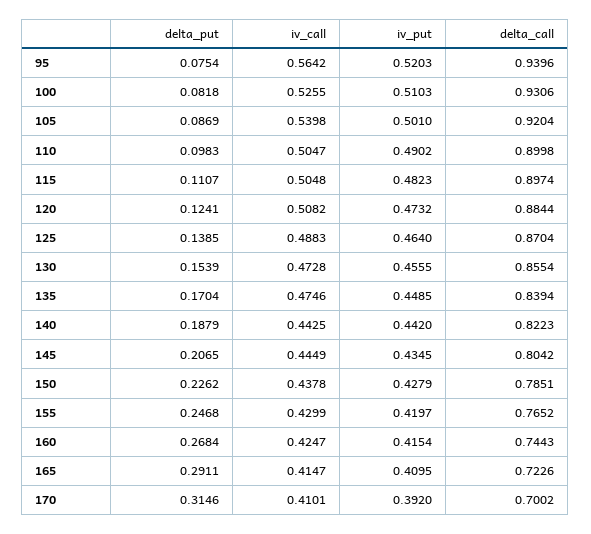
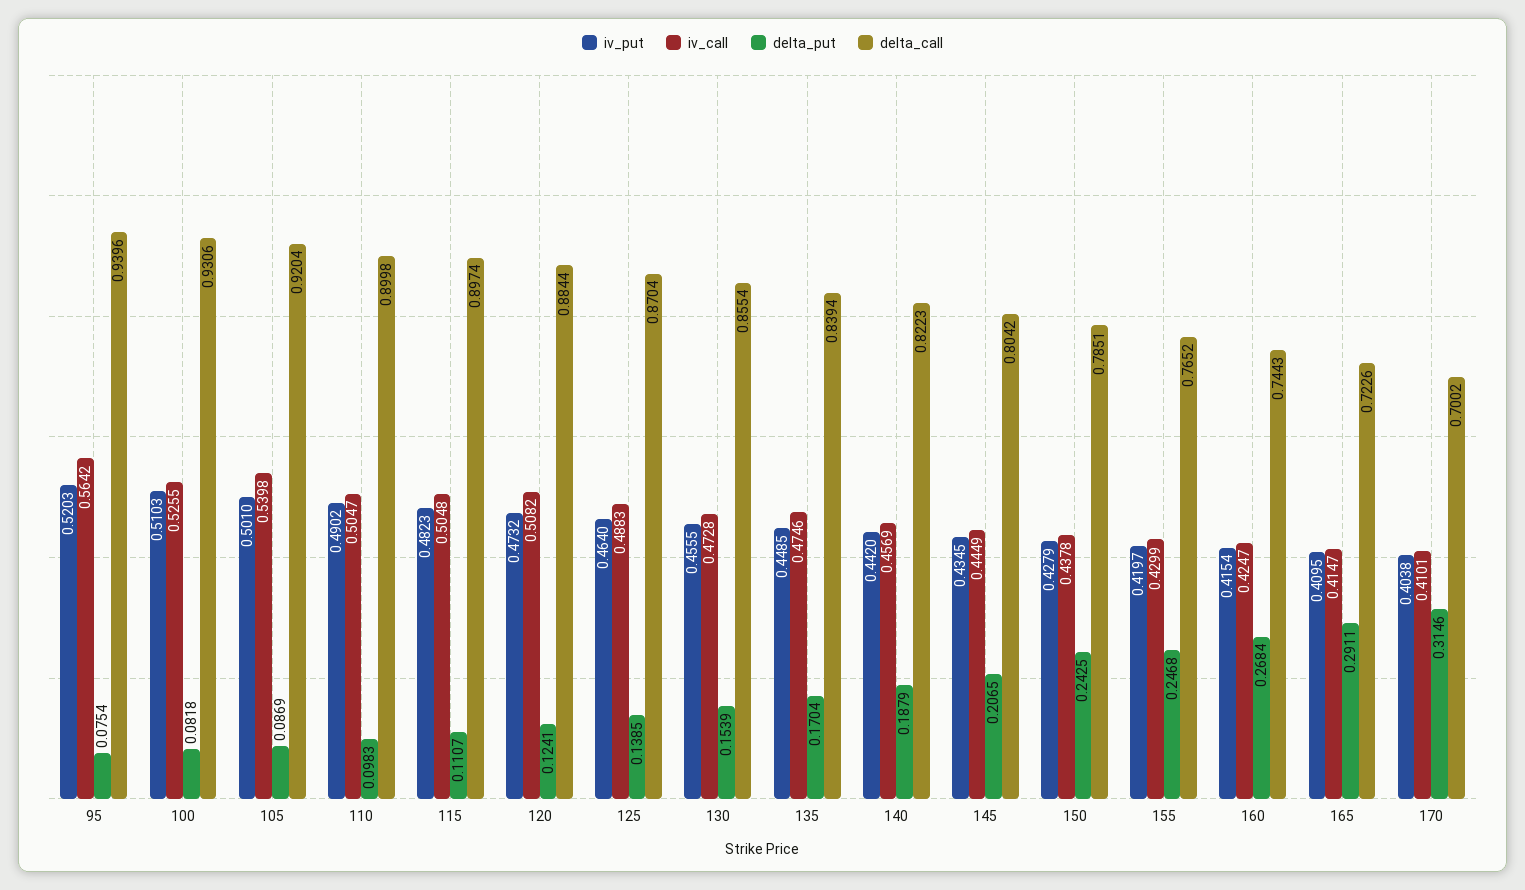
iv_call, 140: 0.4425 -> 0.4569
delta_put, 150: 0.2262 -> 0.2425
iv_put, 170: 0.392 -> 0.4038

